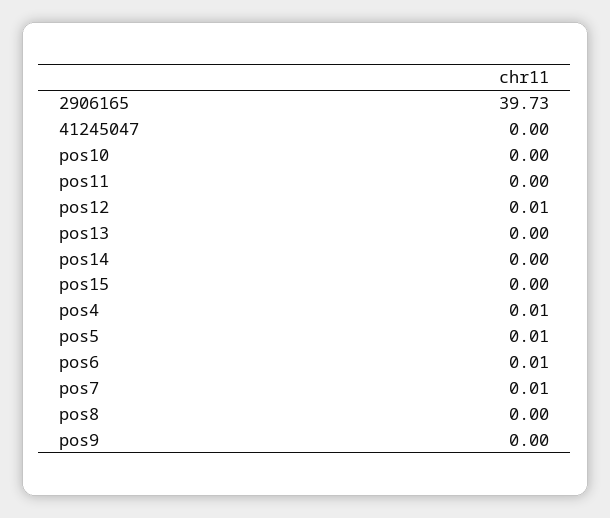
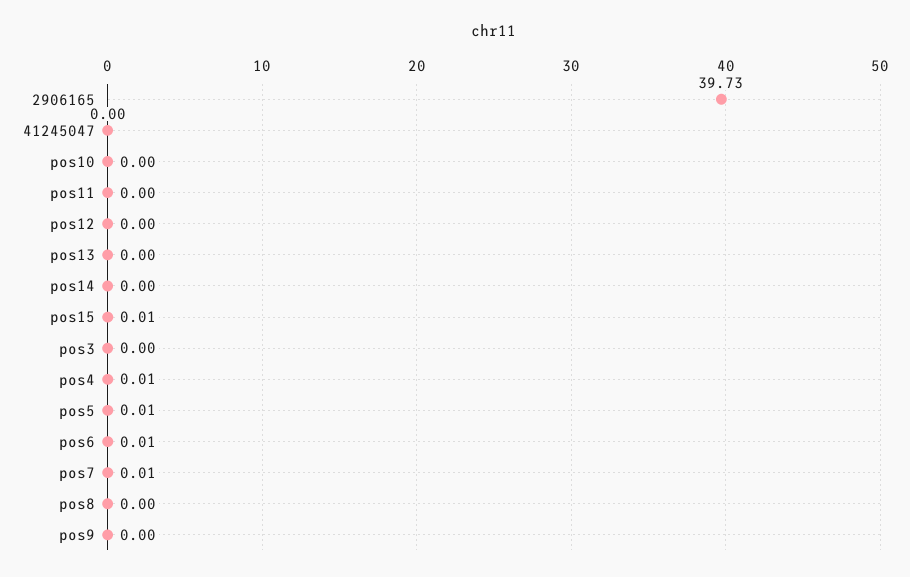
pos12: 0.01 -> 0
pos15: 0 -> 0.01
pos3: none -> 0

